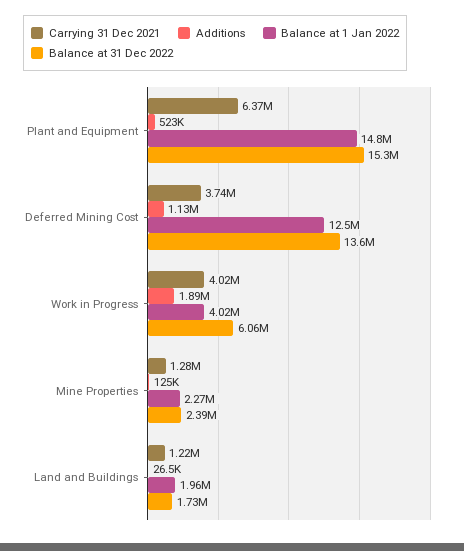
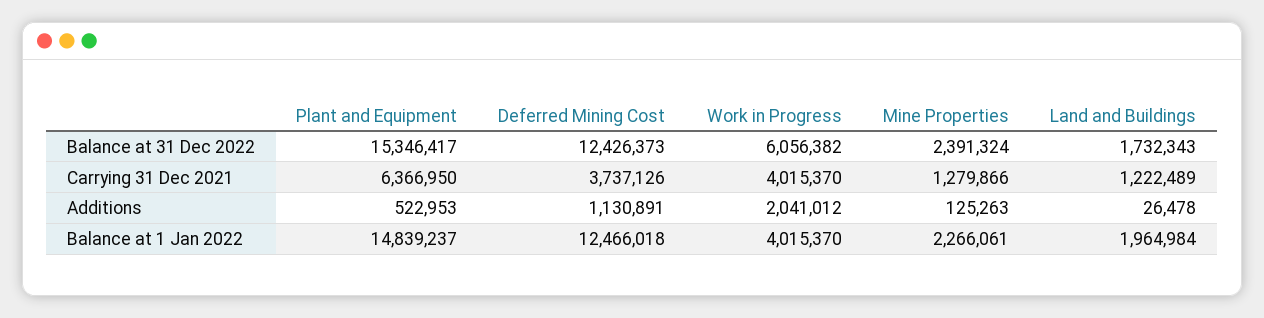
Balance at 31 Dec 2022, Deferred Mining Cost: 13600000 -> 12426373
Additions, Work in Progress: 1890000 -> 2041012

